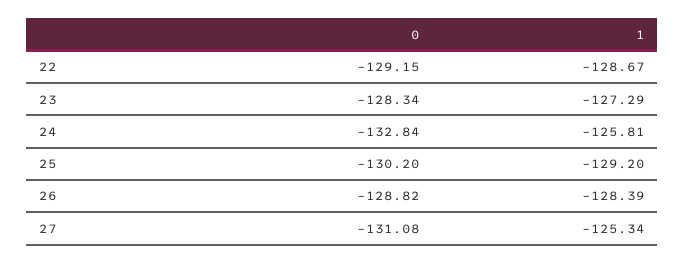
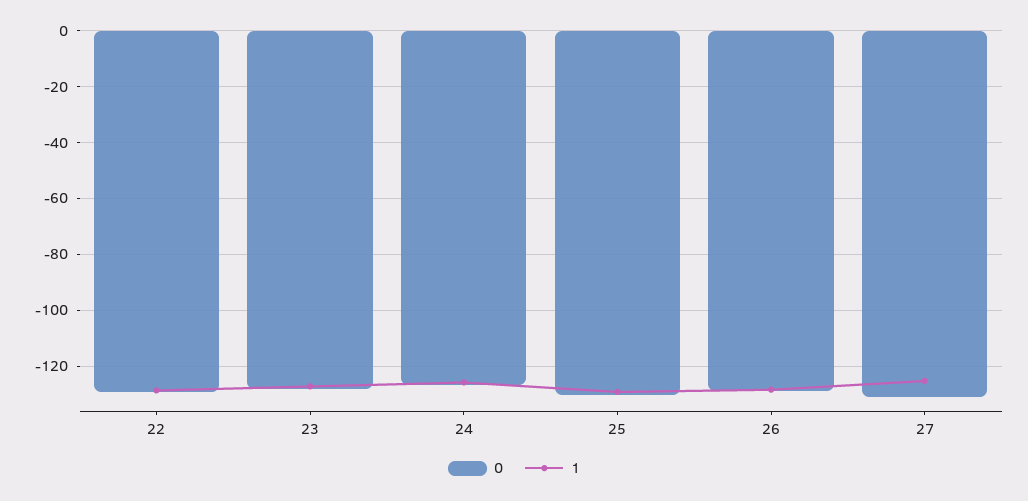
0, 24: -132.84 -> -127.5

